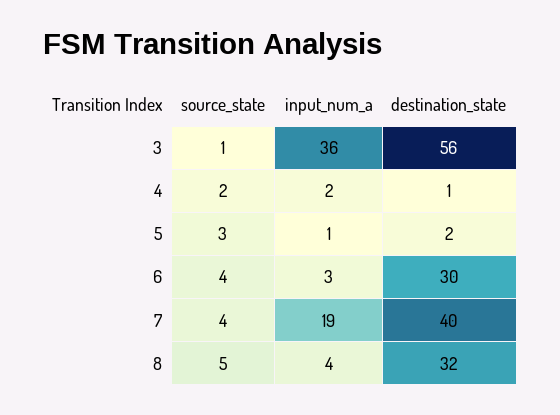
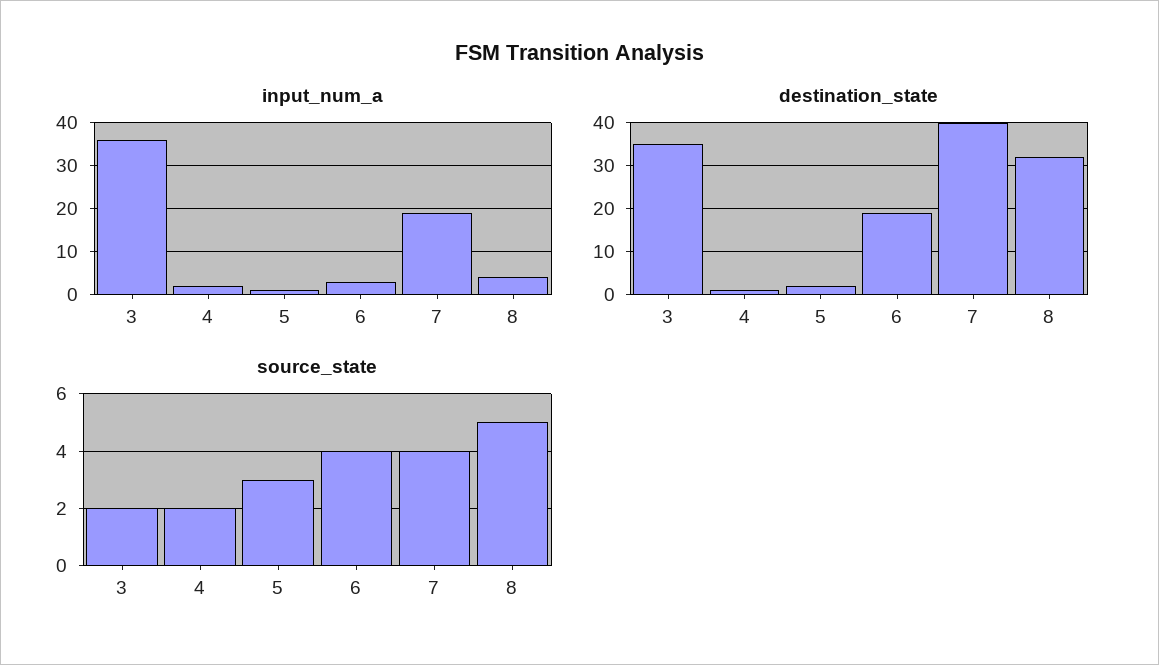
source_state, 3: 1 -> 2
destination_state, 3: 56 -> 35
destination_state, 6: 30 -> 20

